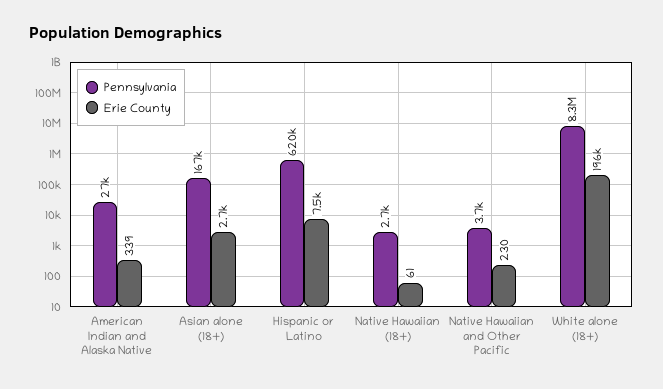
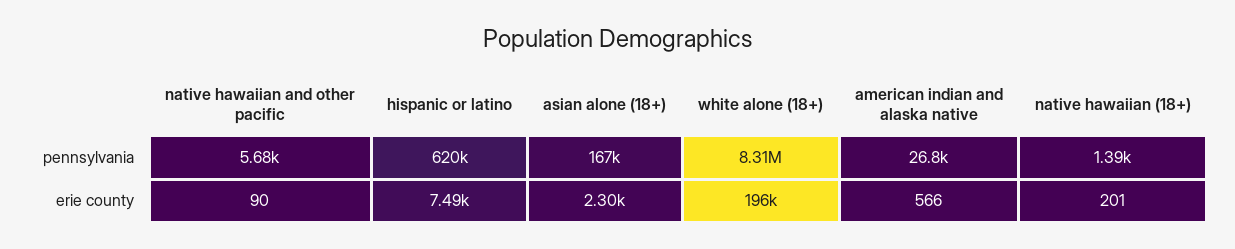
Erie County, American Indian and Alaska Native: 339 -> 566
Erie County, Asian alone (18+): 2700 -> 2300
Pennsylvania, Native Hawaiian (18+): 2700 -> 1390
Erie County, Native Hawaiian (18+): 61 -> 201
Pennsylvania, Native Hawaiian and Other Pacific: 3700 -> 5680
Erie County, Native Hawaiian and Other Pacific: 230 -> 90

